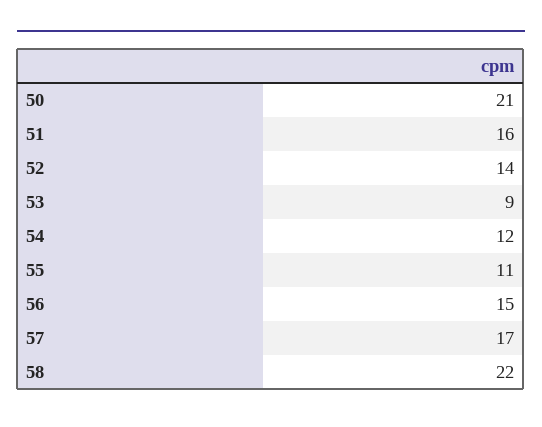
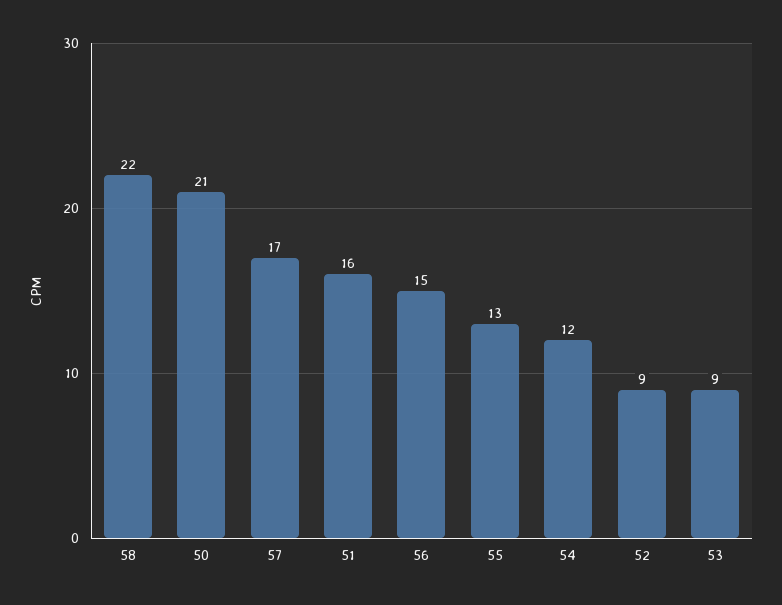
52: 14 -> 9
55: 11 -> 13

